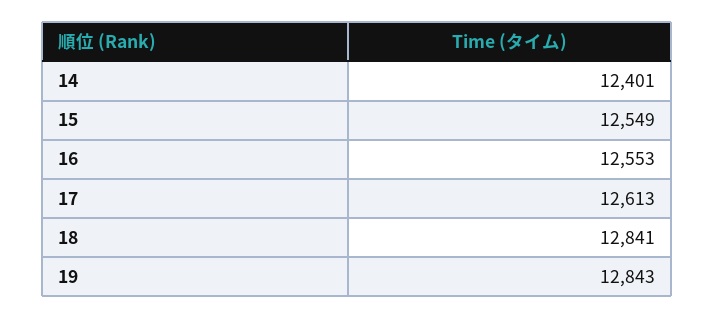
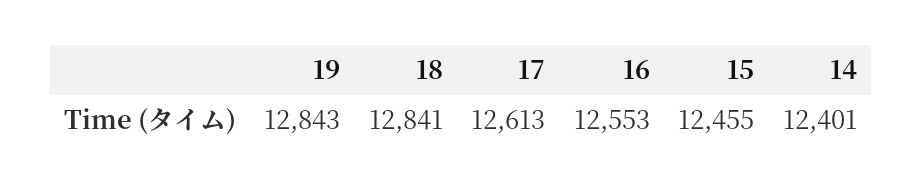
15: 12549 -> 12455

